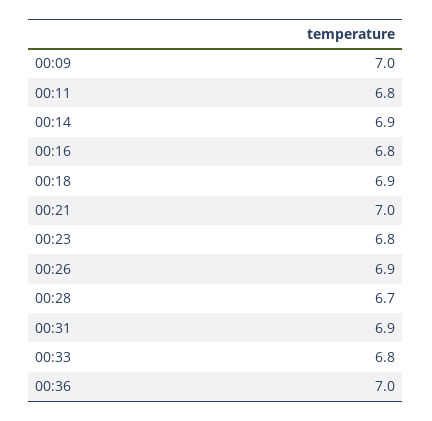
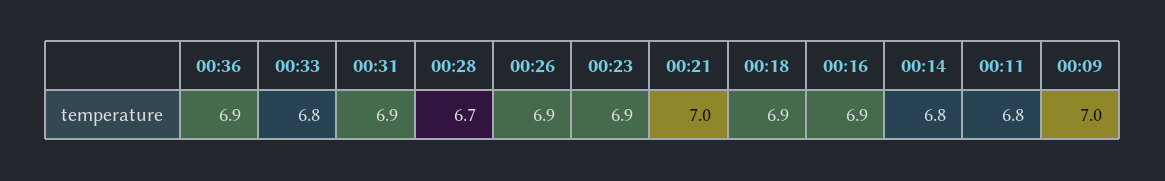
00:14: 6.9 -> 6.8
00:16: 6.8 -> 6.9
00:23: 6.8 -> 6.9
00:36: 7 -> 6.9

